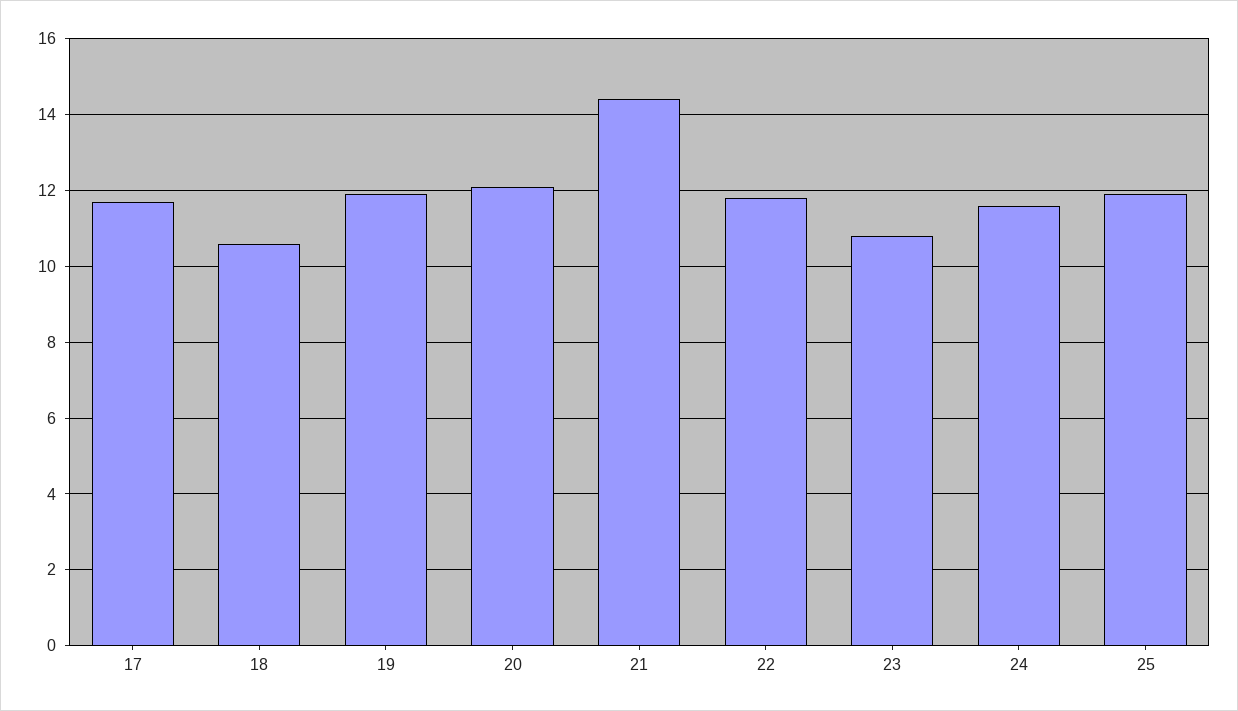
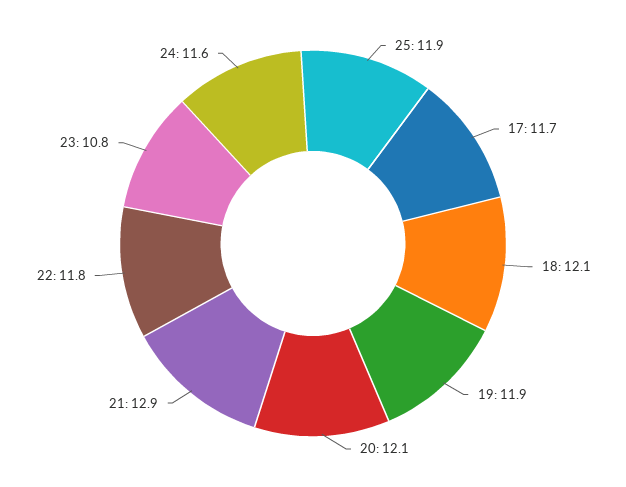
18: 10.5 -> 12.1
21: 14.5 -> 12.9

